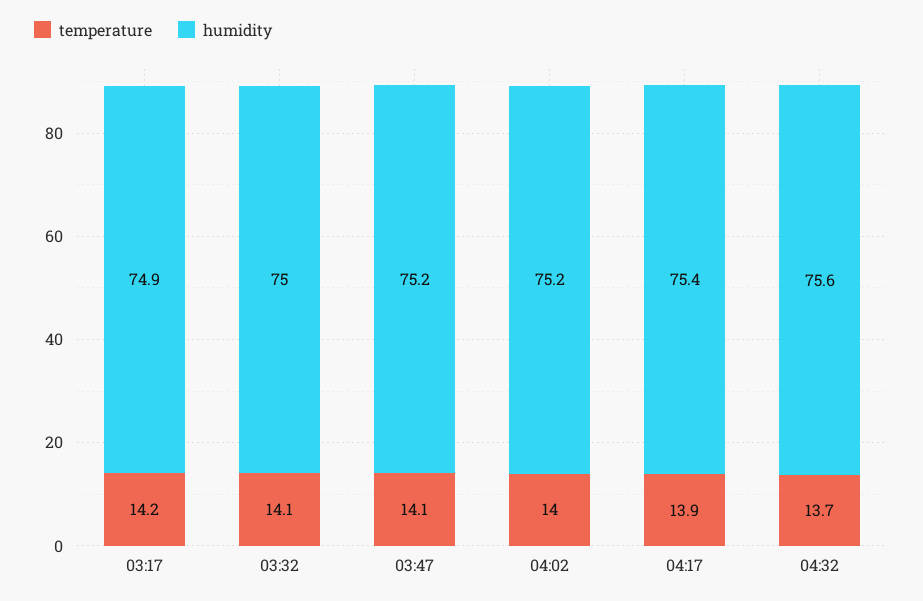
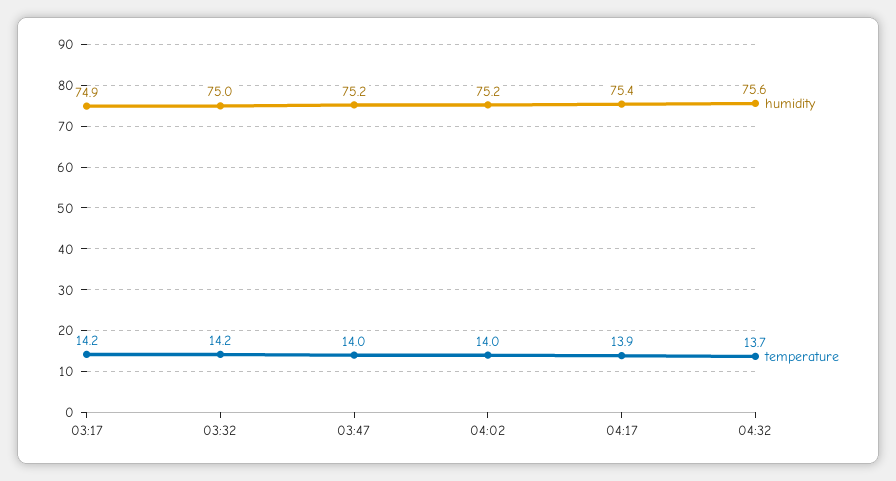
temperature, 03:32: 14.1 -> 14.2
temperature, 03:47: 14.1 -> 14

